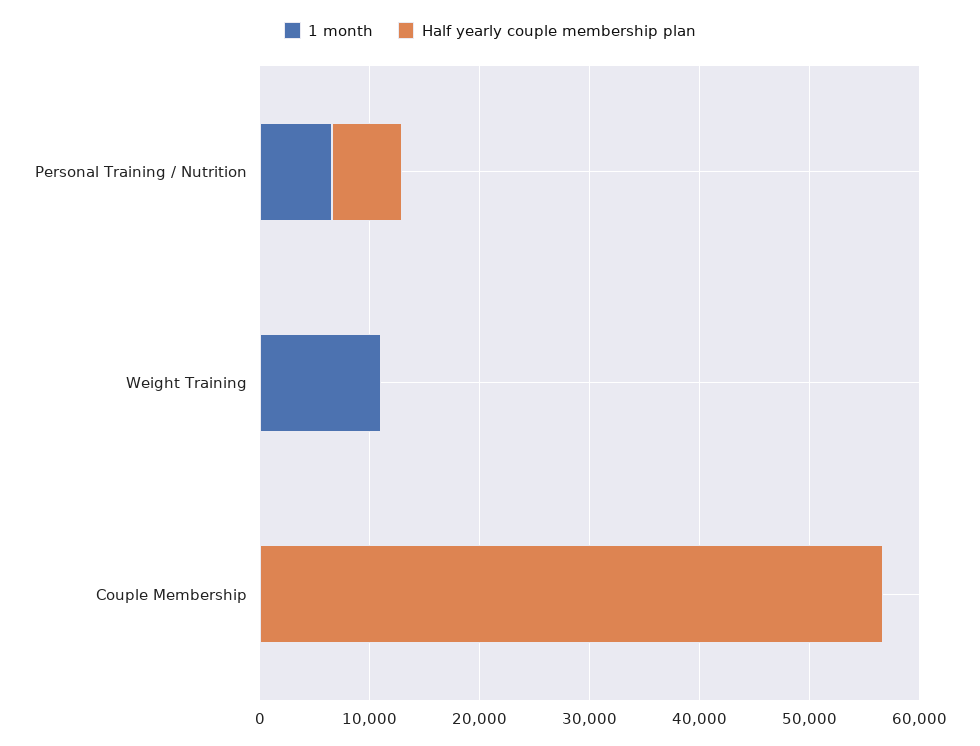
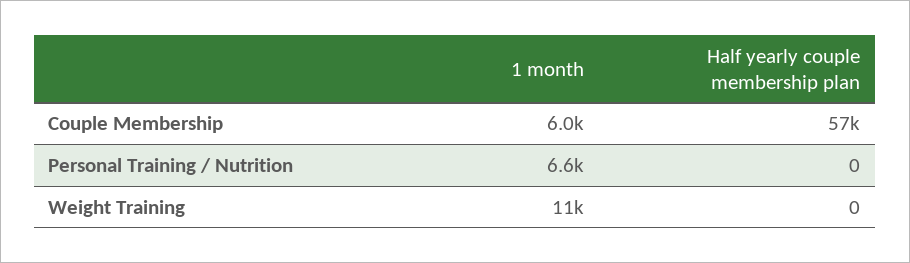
Half yearly couple membership plan, Personal Training / Nutrition: 6000 -> 0
1 month, Couple Membership: 0 -> 6000

